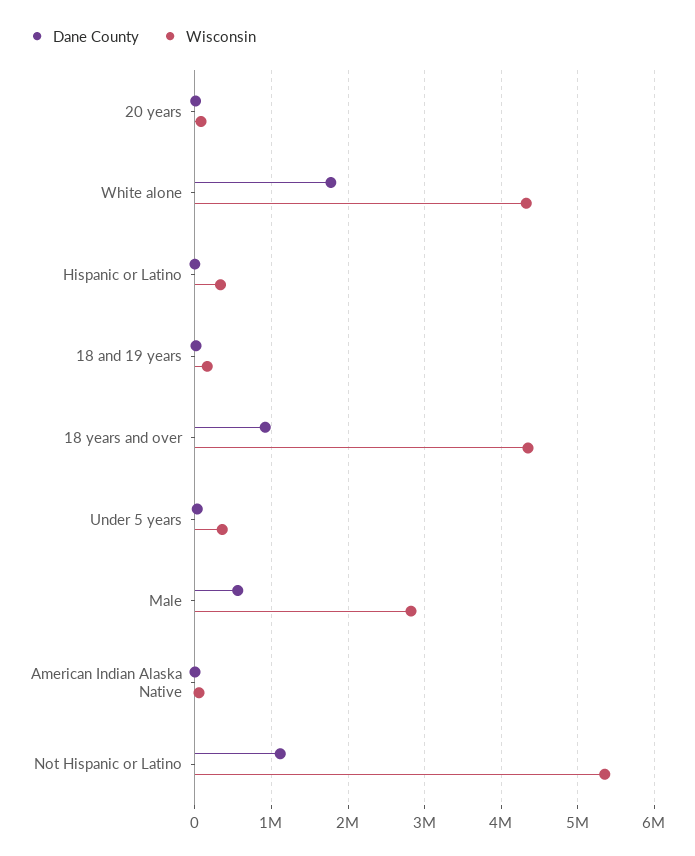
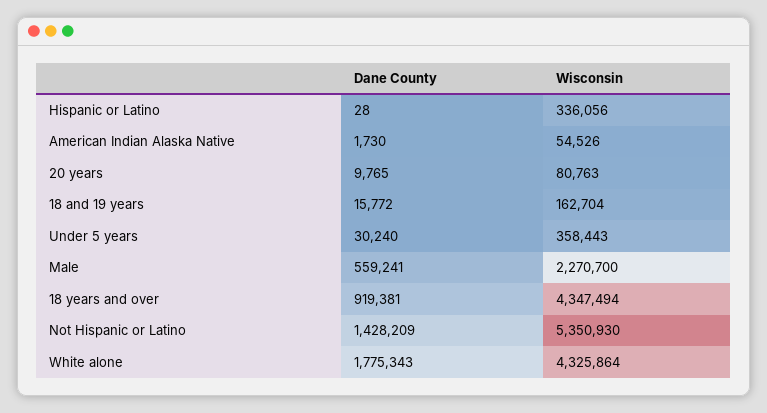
Wisconsin, Male: 2800000 -> 2270700
Dane County, Not Hispanic or Latino: 1100000 -> 1428209

